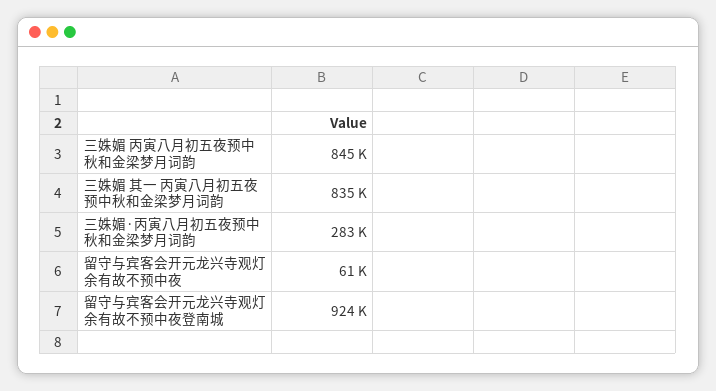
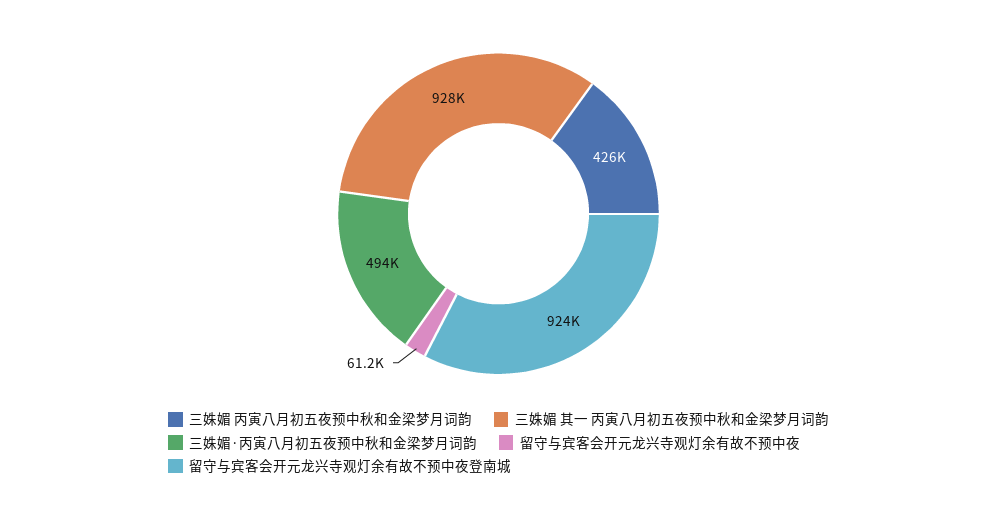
三姝媚 丙寅八月初五夜预中秋和金梁梦月词韵: 845000 -> 426000
三姝媚 其一 丙寅八月初五夜预中秋和金梁梦月词韵: 835000 -> 928000
三姝媚·丙寅八月初五夜预中秋和金梁梦月词韵: 283000 -> 494000

